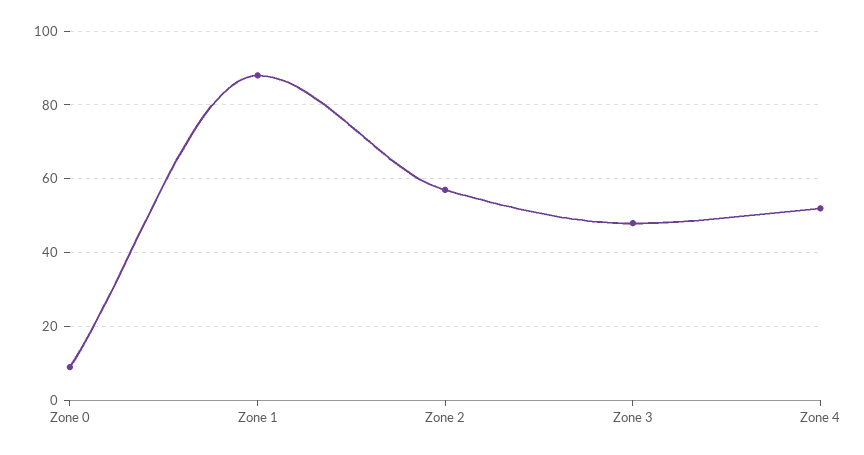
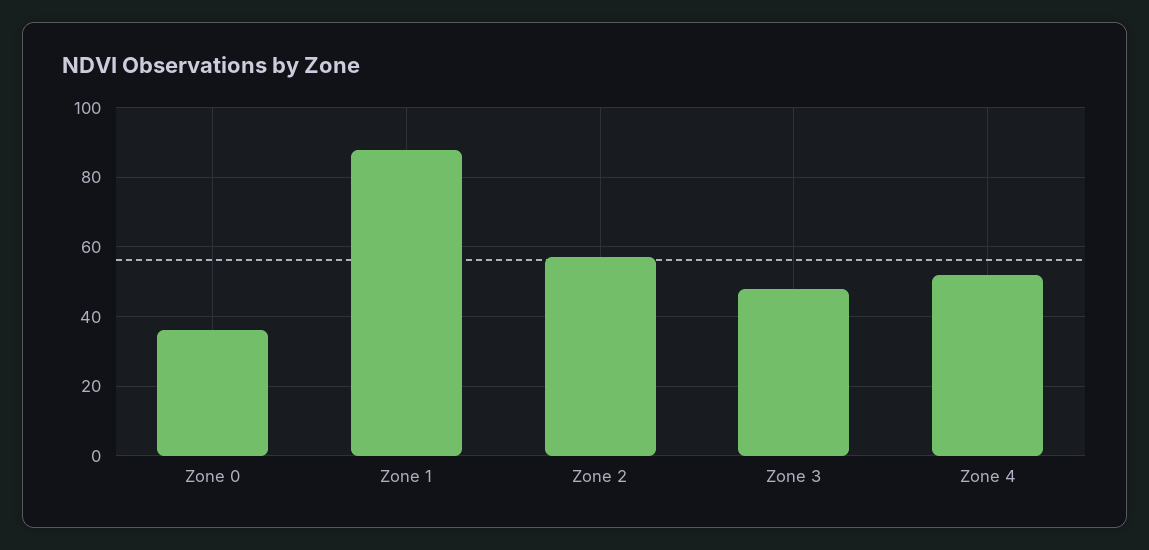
Zone 0: 10 -> 35

